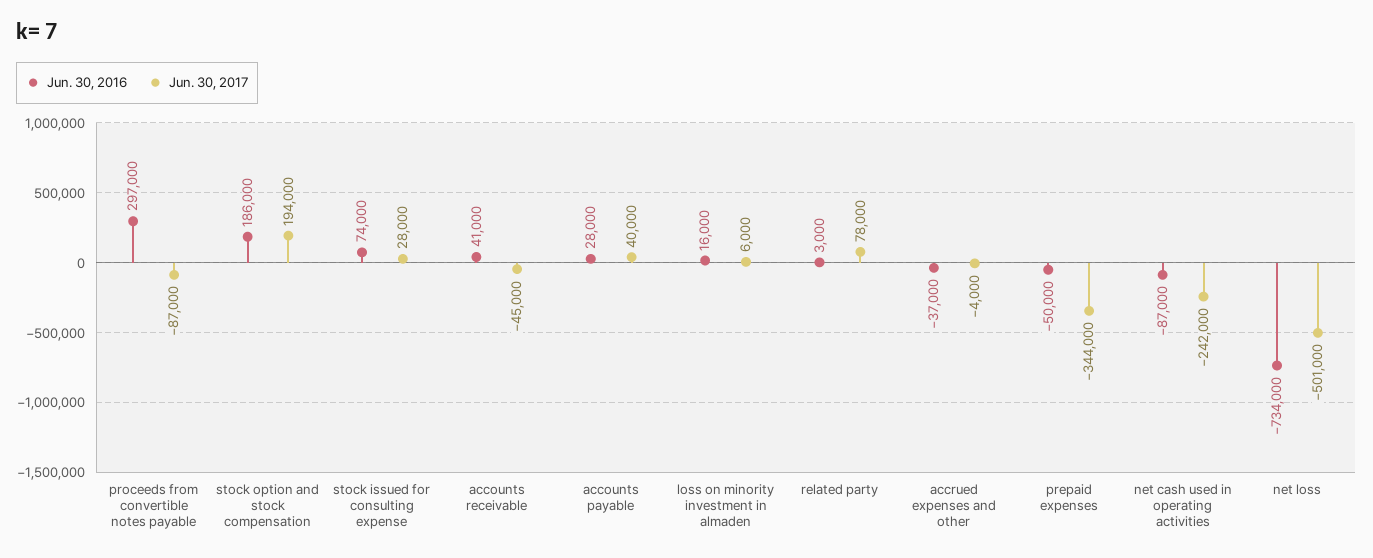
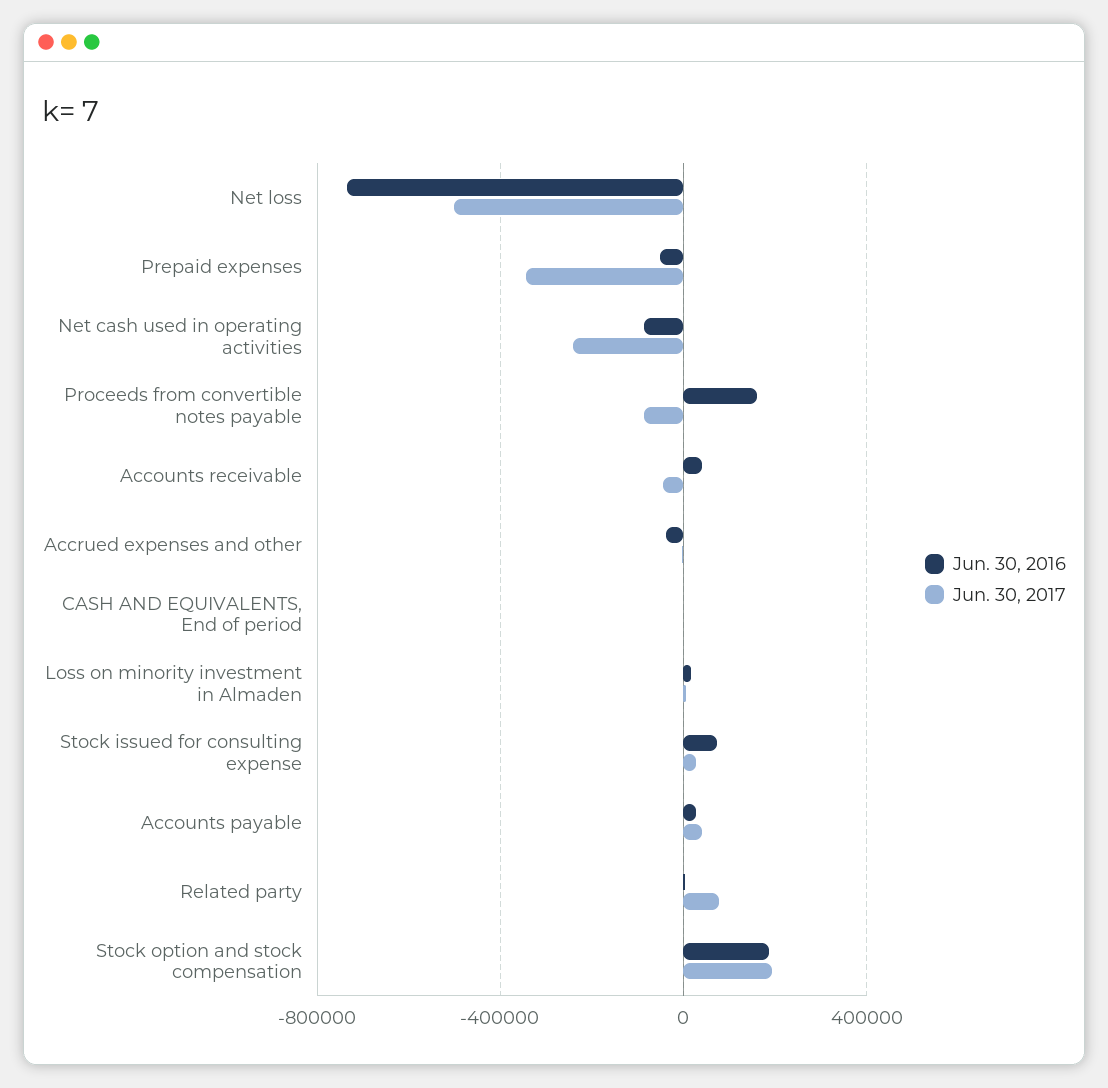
Jun. 30, 2016, proceeds from convertible notes payable: 297000 -> 150000
Jun. 30, 2016, CASH AND EQUIVALENTS, End of period: none -> 0
Jun. 30, 2017, CASH AND EQUIVALENTS, End of period: none -> 0

